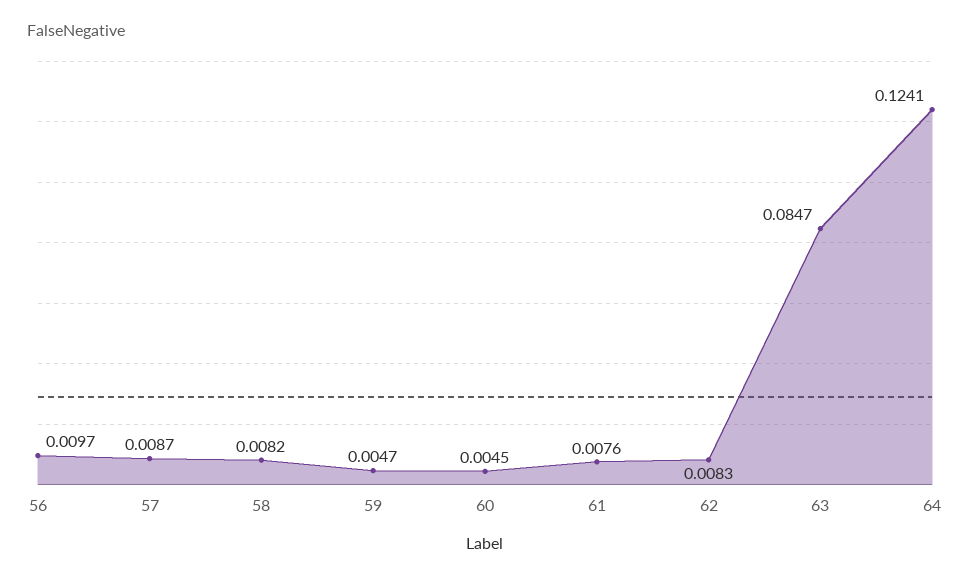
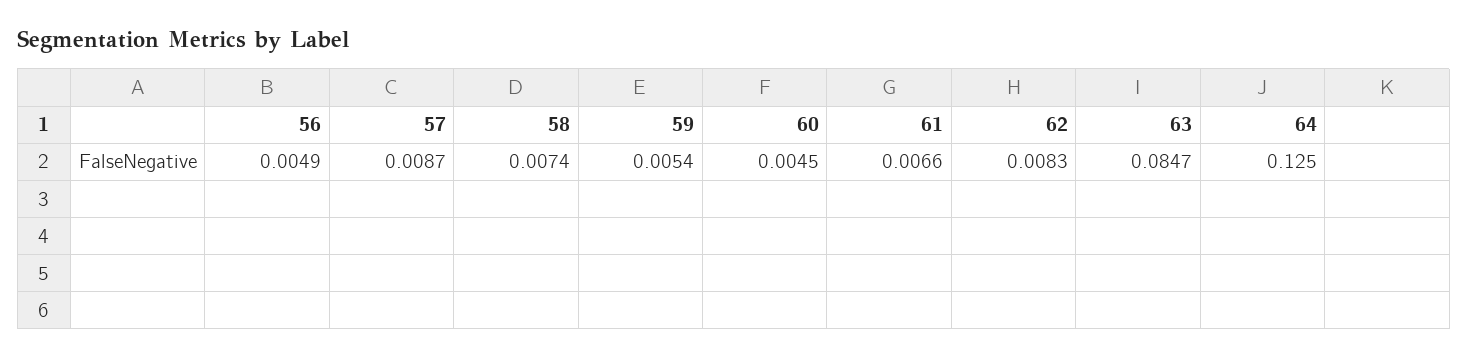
56: 0.0097 -> 0.0049
58: 0.0082 -> 0.0074
59: 0.0047 -> 0.0054
61: 0.0076 -> 0.0066
64: 0.1241 -> 0.125

